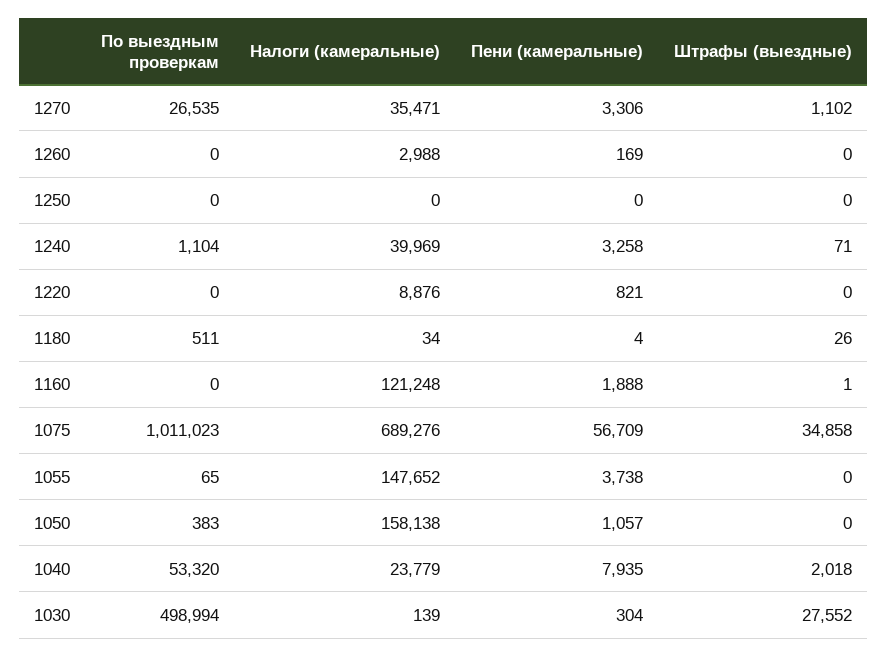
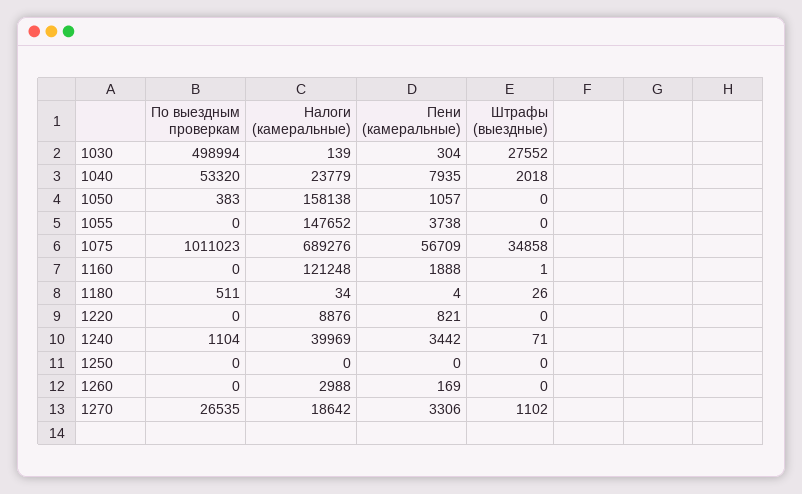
Налоги (камеральные), 1270: 35471 -> 18642
Пени (камеральные), 1240: 3258 -> 3442
По выездным проверкам, 1055: 65 -> 0

